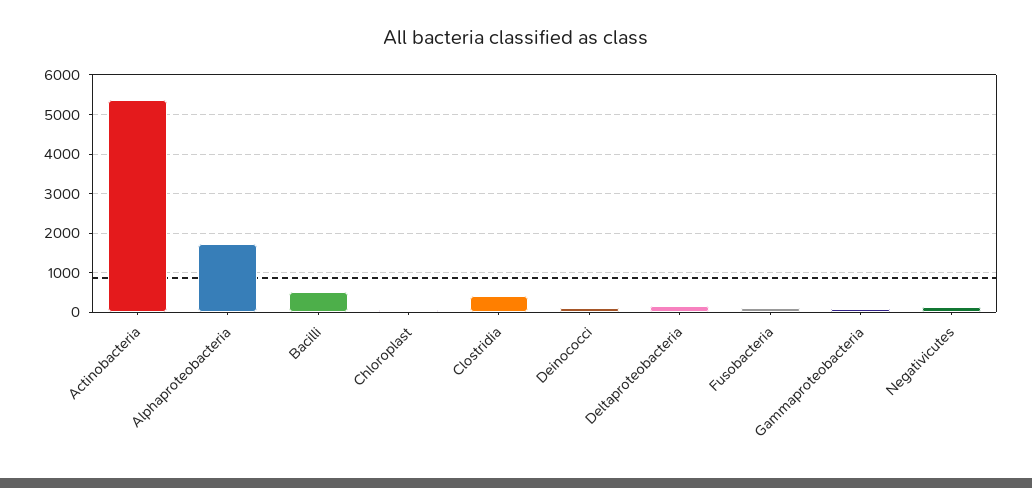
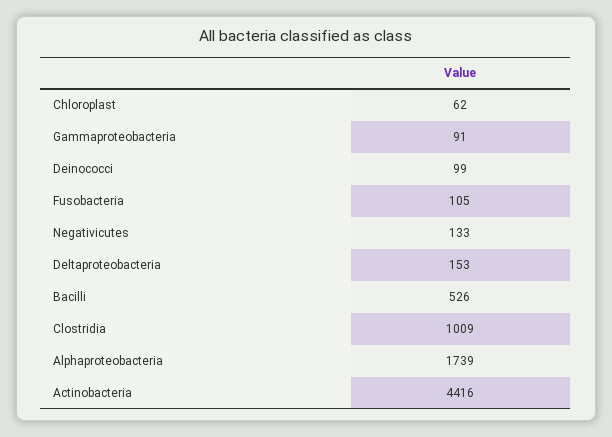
Actinobacteria: 5400 -> 4416
Clostridia: 400 -> 1009

